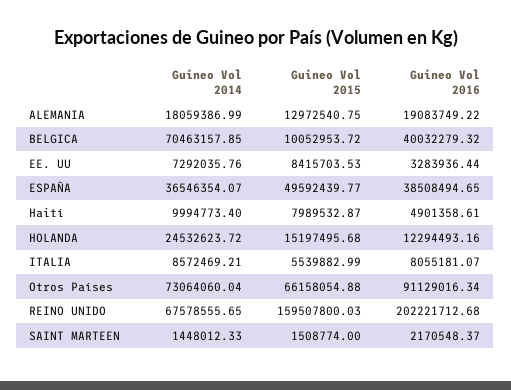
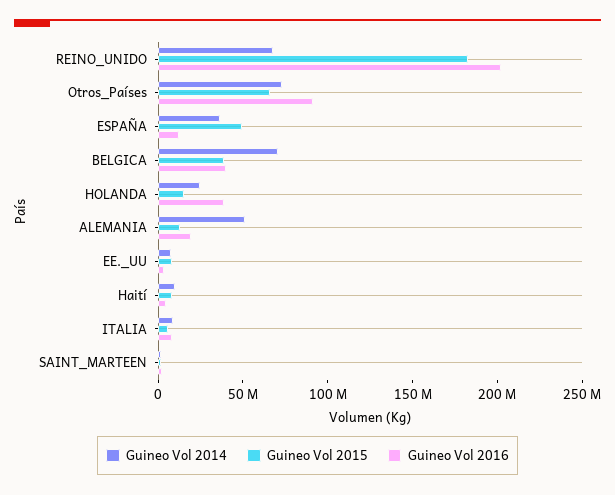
Guineo Vol 2014, ALEMANIA: 18059386.99 -> 50000000
Guineo Vol 2015, BELGICA: 10052953.72 -> 40000000
Guineo Vol 2016, ESPAÑA: 38508494.65 -> 10000000
Guineo Vol 2016, HOLANDA: 12294493.16 -> 40000000
Guineo Vol 2015, REINO UNIDO: 159507800.03 -> 180000000

